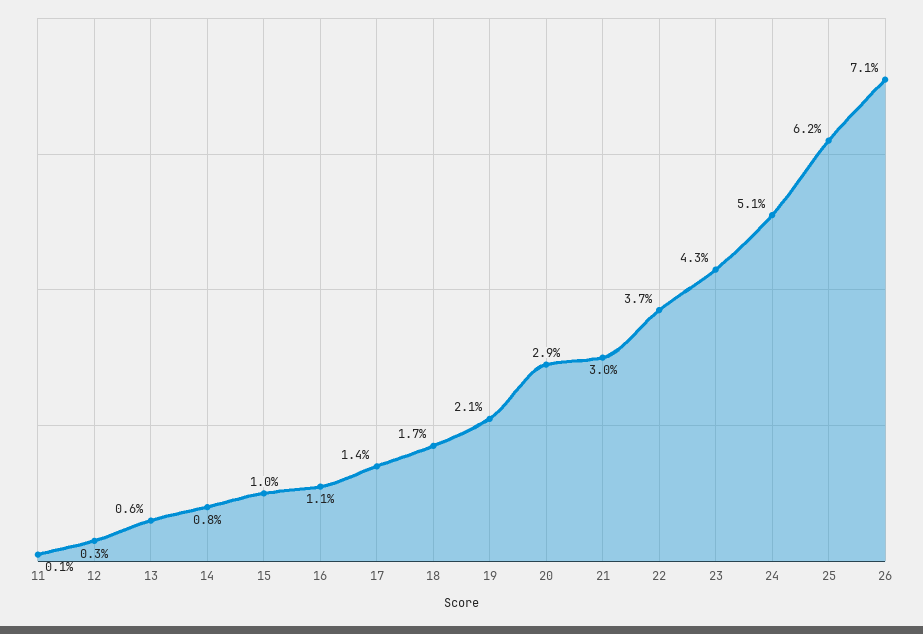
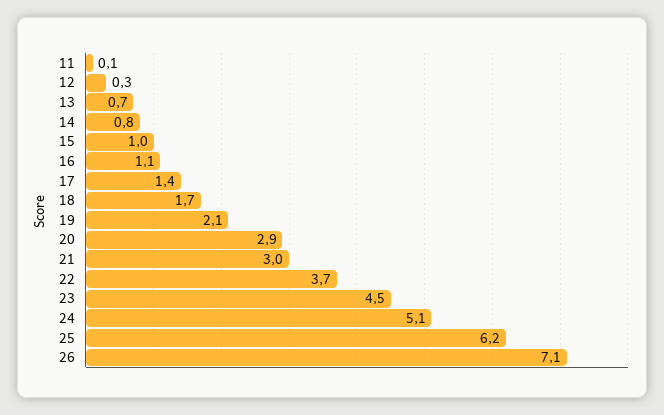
13: 0.6 -> 0.7
23: 4.3 -> 4.5

